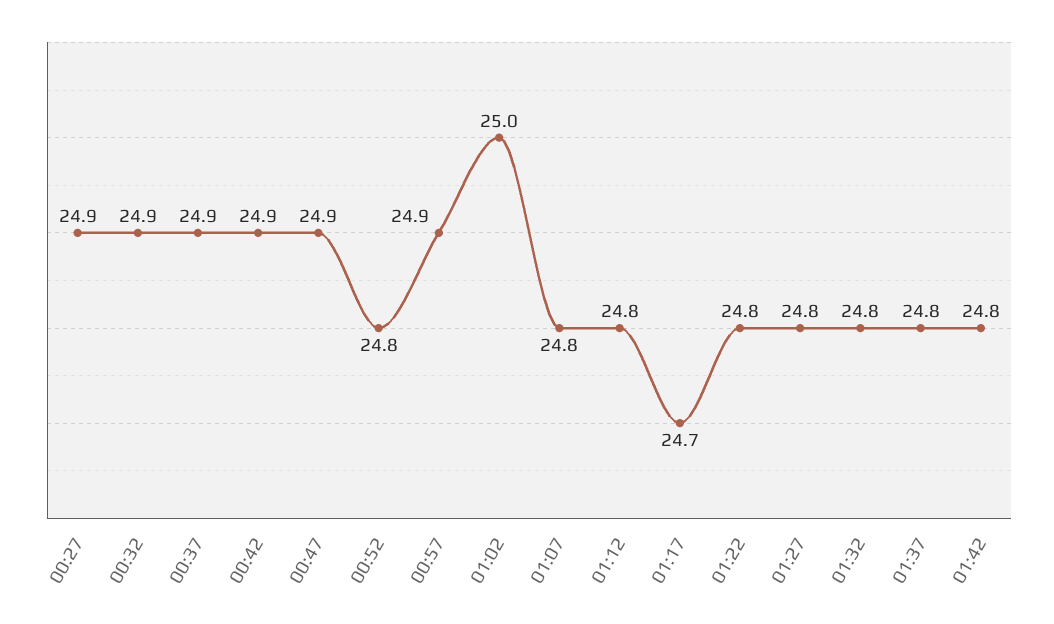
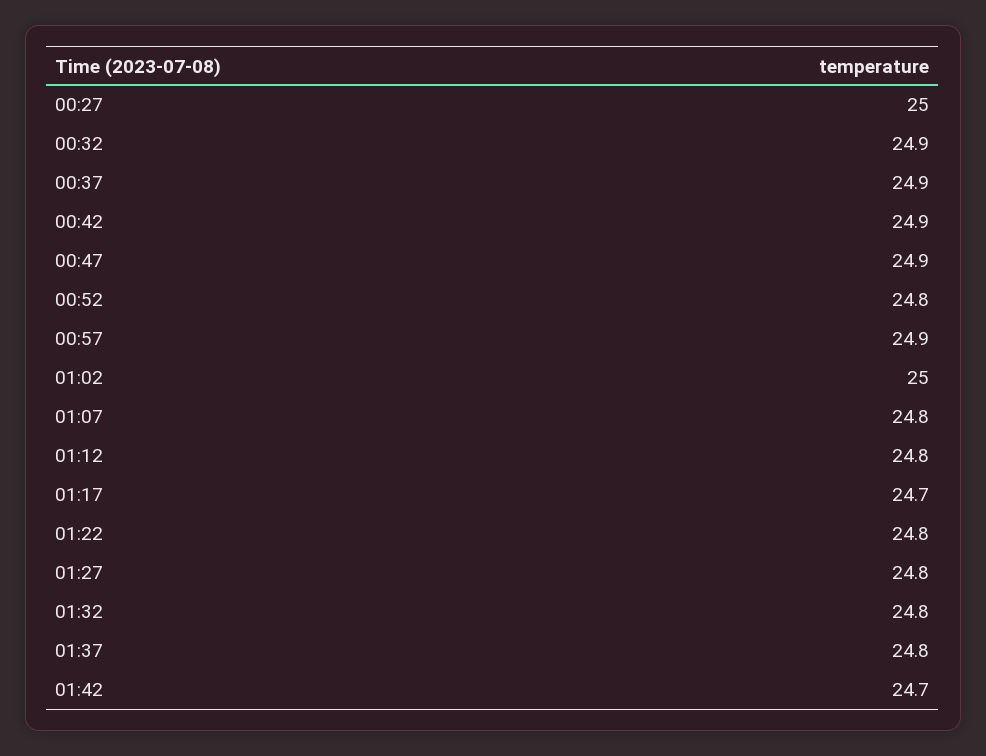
00:27: 24.9 -> 25
01:42: 24.8 -> 24.7

